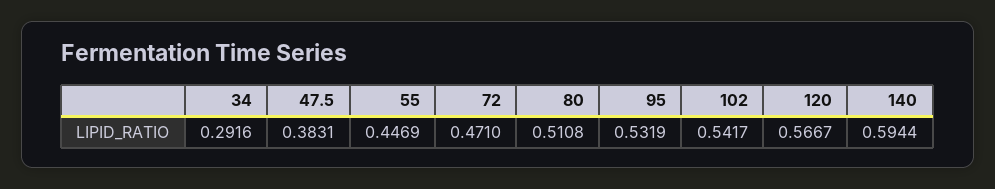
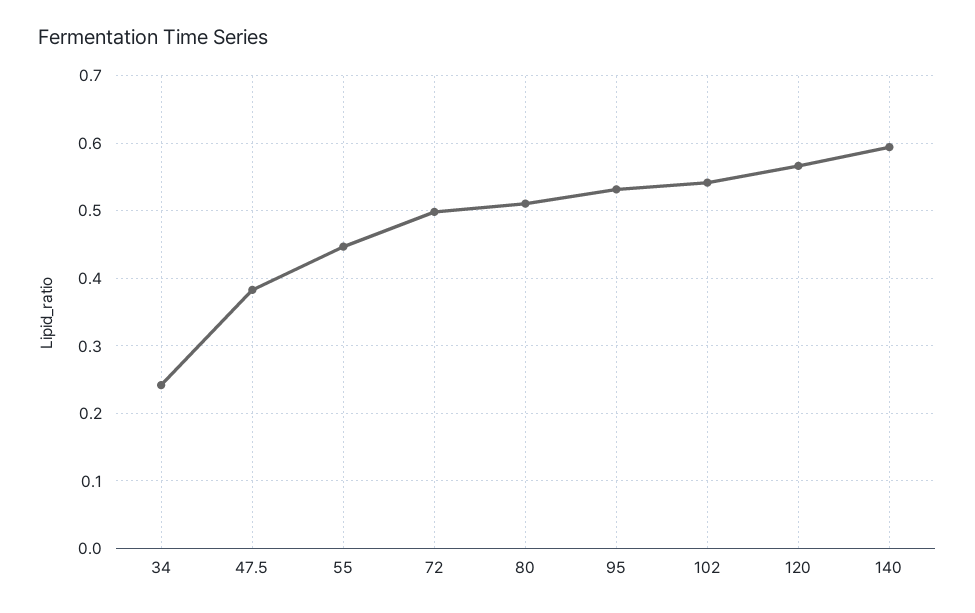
34: 0.2916 -> 0.24
72: 0.471 -> 0.5

